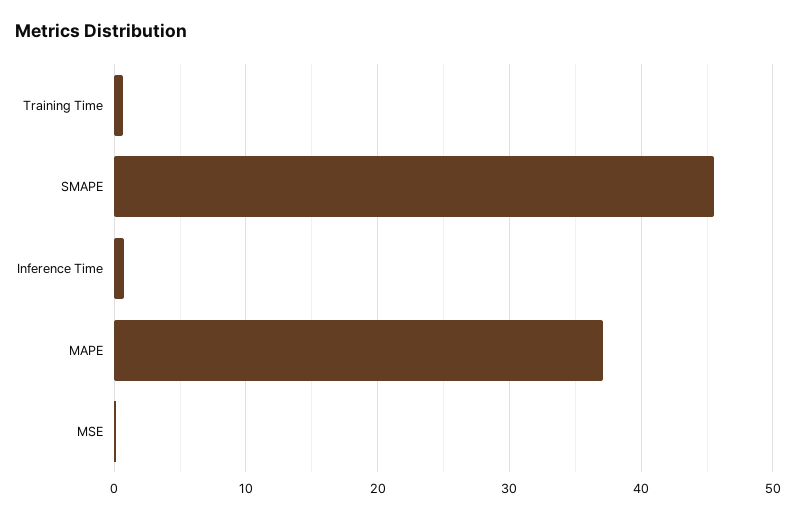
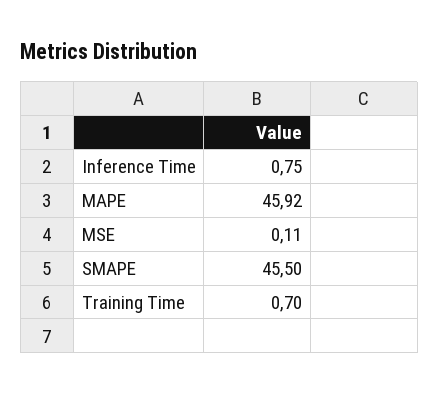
MAPE: 37 -> 45.92

